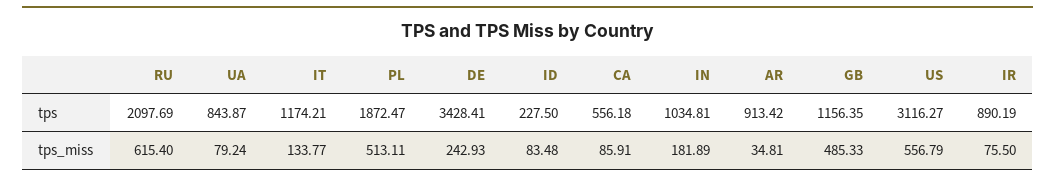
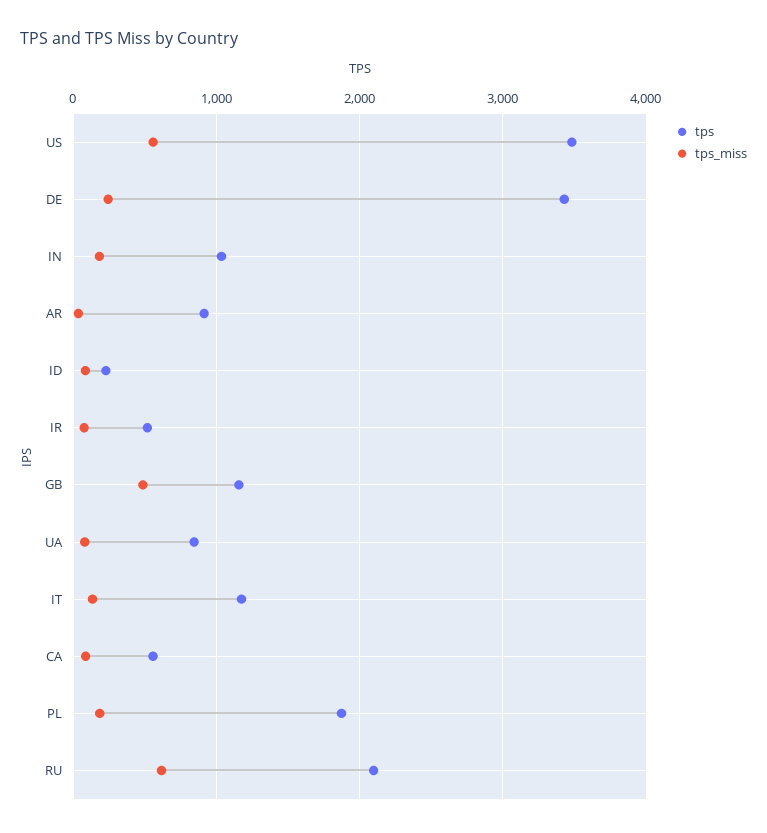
tps, US: 3116.27 -> 3500
tps, IR: 890.19 -> 500
tps_miss, PL: 513.11 -> 200

